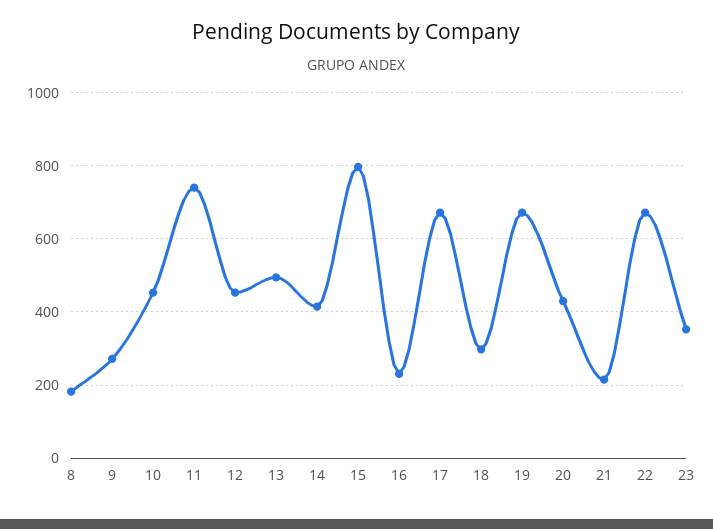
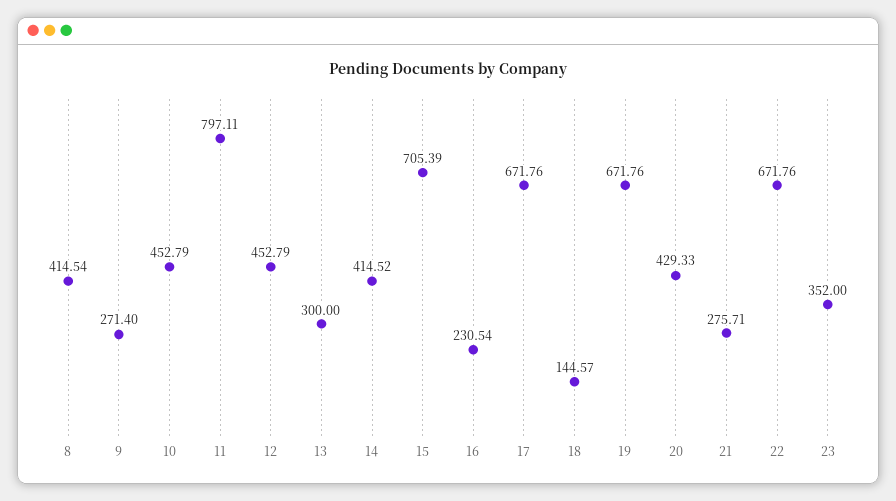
8: 180 -> 414.54
11: 740 -> 797.11
13: 500 -> 300
15: 800 -> 705.39
18: 300 -> 144.57
21: 220 -> 275.71

